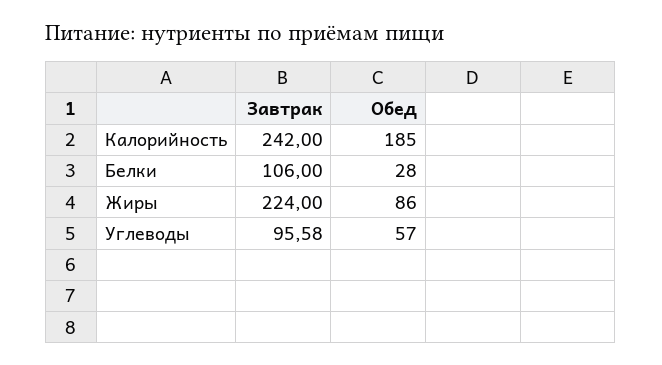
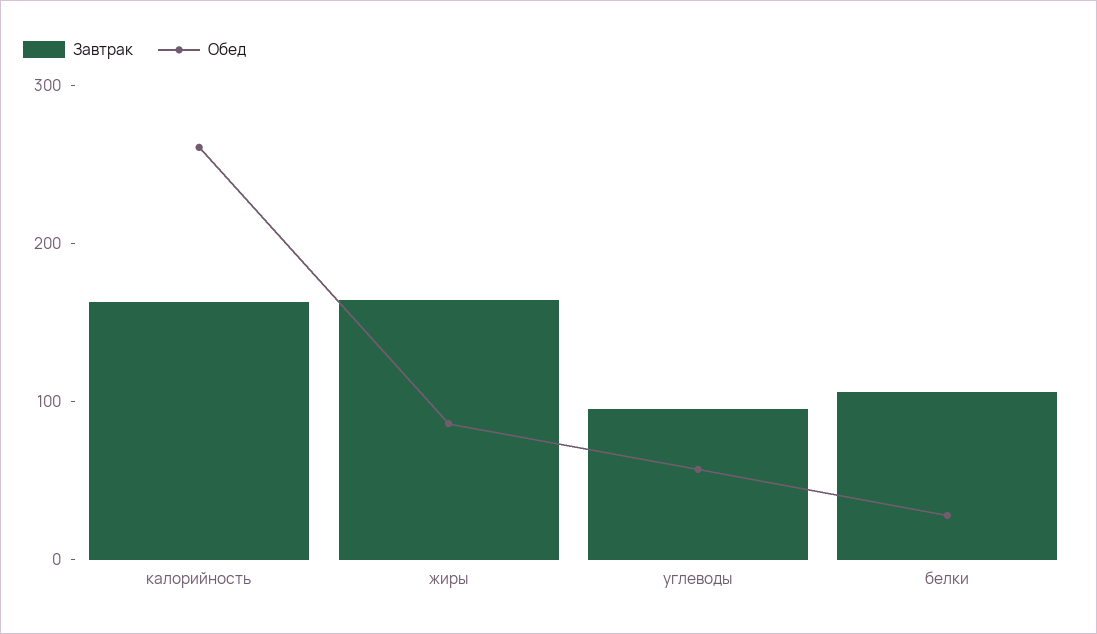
Завтрак, Калорийность: 242 -> 160
Обед, Калорийность: 185 -> 260
Завтрак, Жиры: 224 -> 160

